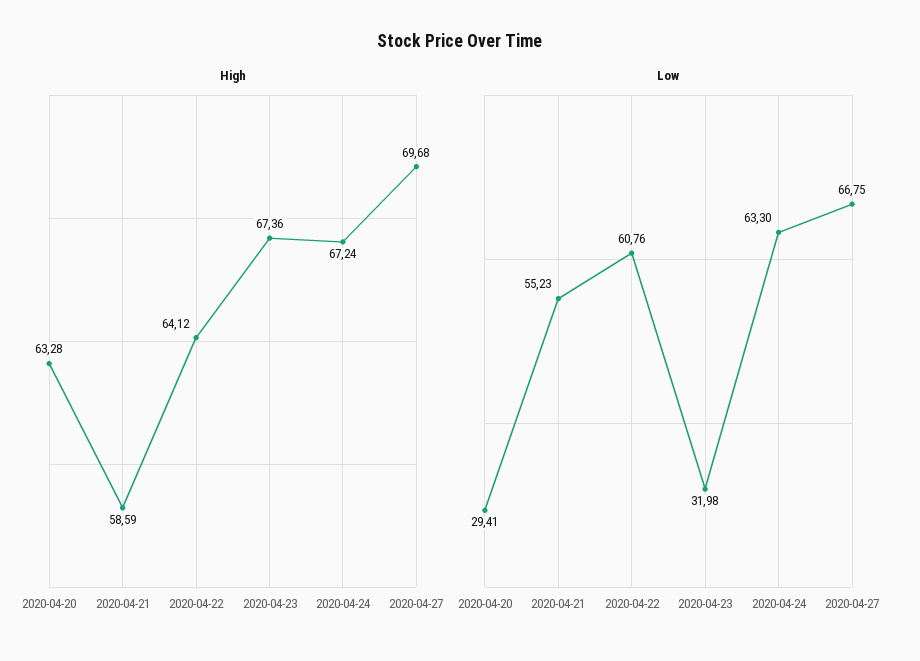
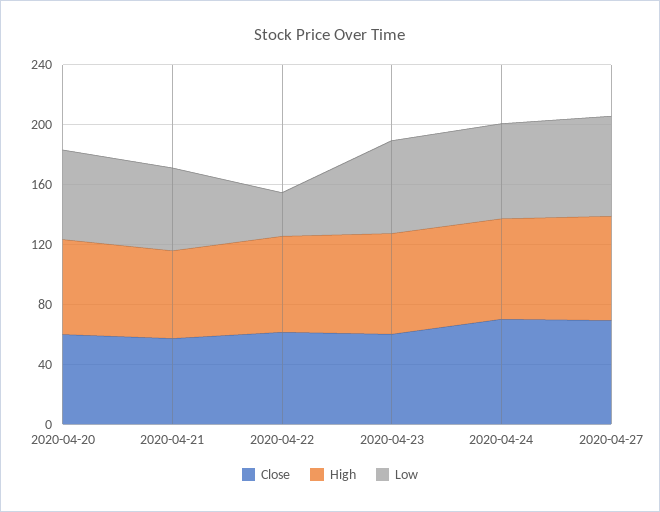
Low, 2020-04-20: 29.41 -> 60
Low, 2020-04-22: 60.76 -> 30
Low, 2020-04-23: 31.98 -> 60
Close, 2020-04-20: none -> 60
Close, 2020-04-21: none -> 60
Close, 2020-04-22: none -> 60
Close, 2020-04-23: none -> 60
Close, 2020-04-24: none -> 70
Close, 2020-04-27: none -> 70

